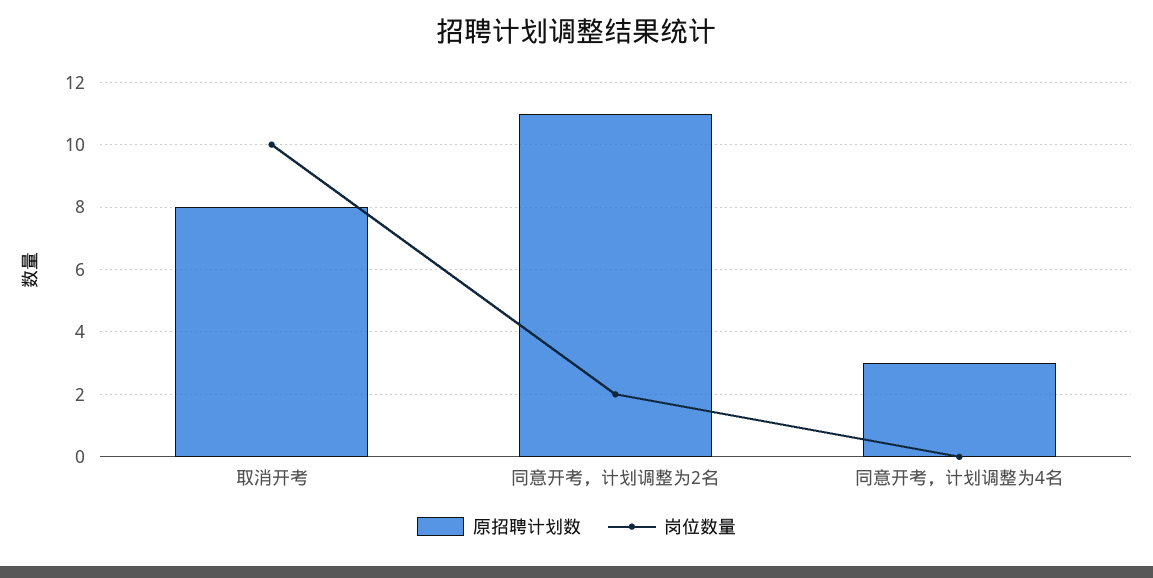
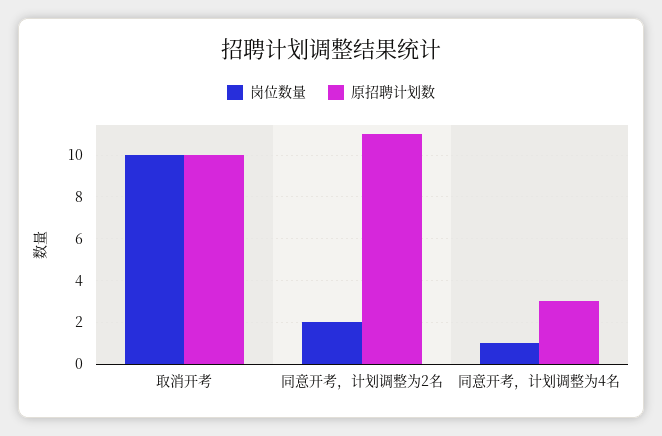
原招聘计划数, 取消开考: 8 -> 10
岗位数量, 同意开考，计划调整为4名: 0 -> 1

